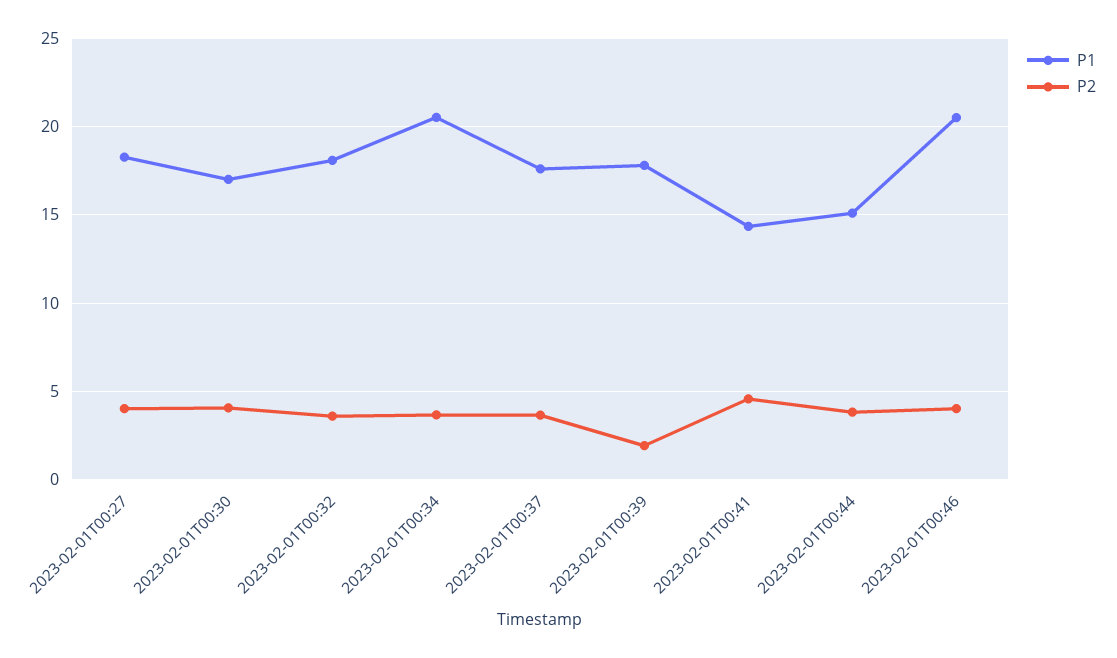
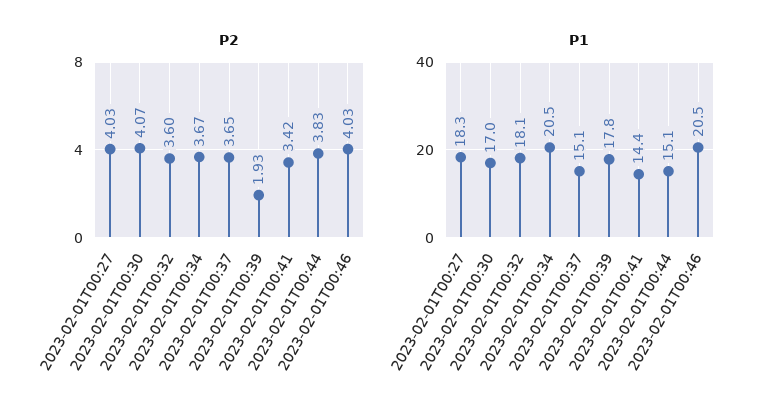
P1, 2023-02-01T00:37: 17.5 -> 15.1
P2, 2023-02-01T00:41: 4.5 -> 3.42

